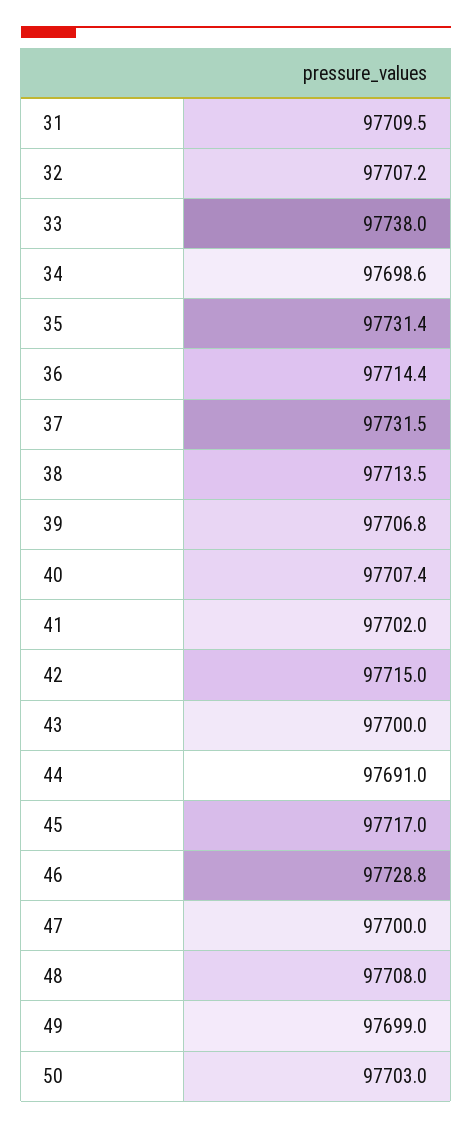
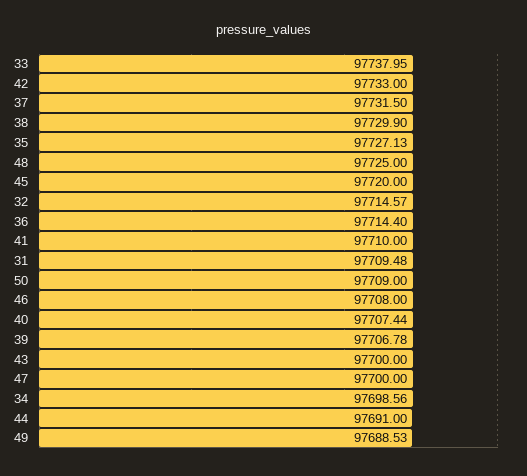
32: 97707.2 -> 97714.57
35: 97731.4 -> 97727.13
38: 97713.5 -> 97729.9
41: 97702 -> 97710
42: 97715 -> 97733
45: 97717 -> 97720
46: 97728.8 -> 97708
48: 97708 -> 97725
49: 97699 -> 97688.53
50: 97703 -> 97709

